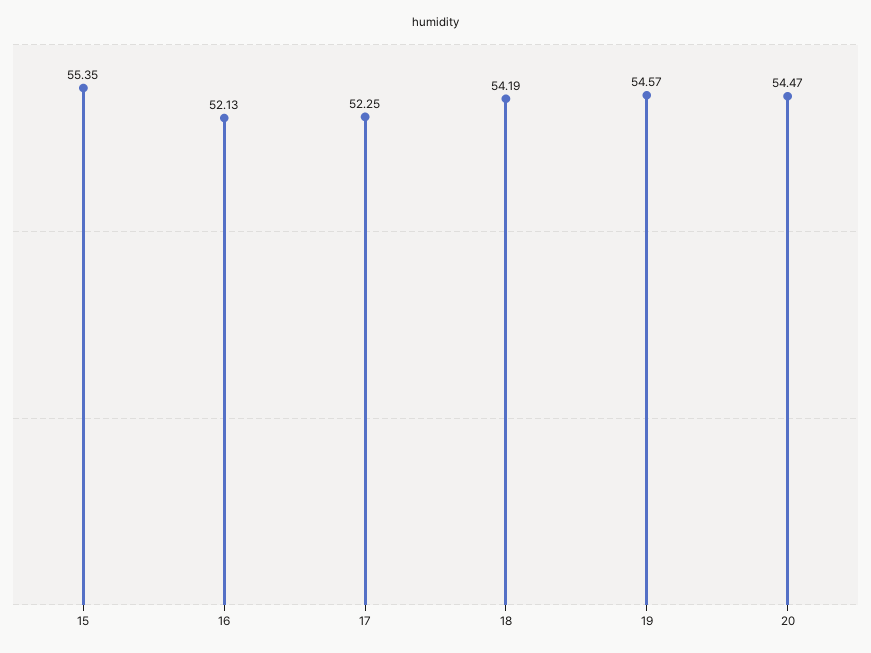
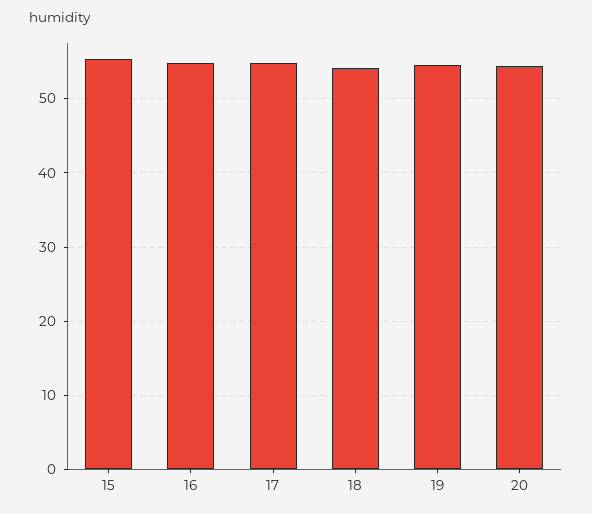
16: 52.13 -> 55
17: 52.25 -> 55

